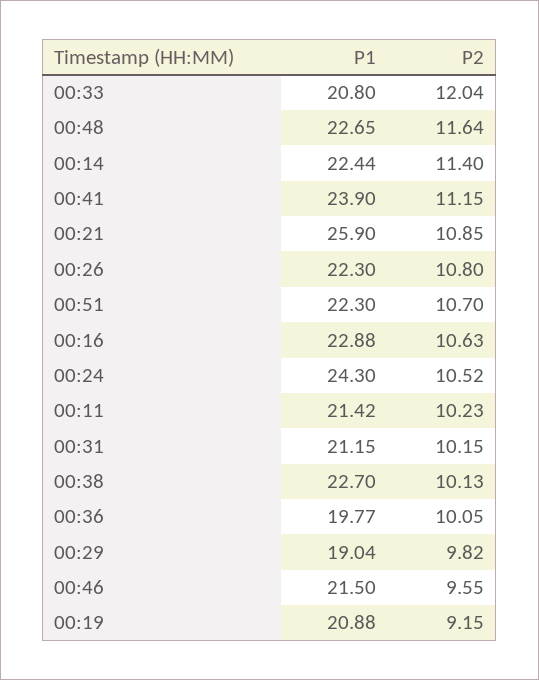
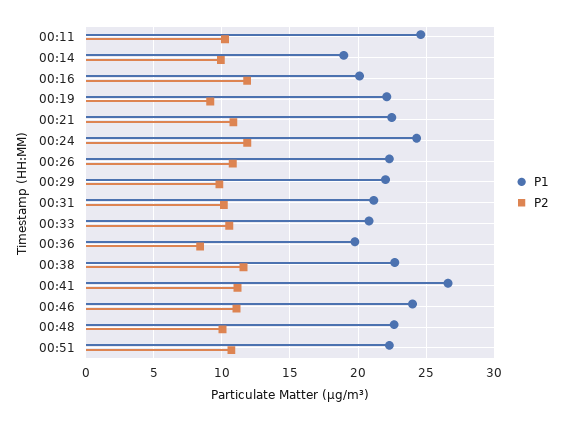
P2, 00:33: 12.04 -> 10.5
P2, 00:48: 11.64 -> 10
P1, 00:14: 22.44 -> 19
P2, 00:14: 11.4 -> 10
P1, 00:41: 23.9 -> 26.5
P1, 00:21: 25.9 -> 22.5
P1, 00:16: 22.88 -> 20
P2, 00:16: 10.63 -> 12
P2, 00:24: 10.52 -> 12
P1, 00:11: 21.42 -> 24.5
P2, 00:38: 10.13 -> 11.5
P2, 00:36: 10.05 -> 8.5
P1, 00:29: 19.04 -> 22
P1, 00:46: 21.5 -> 24
P2, 00:46: 9.55 -> 11
P1, 00:19: 20.88 -> 22

